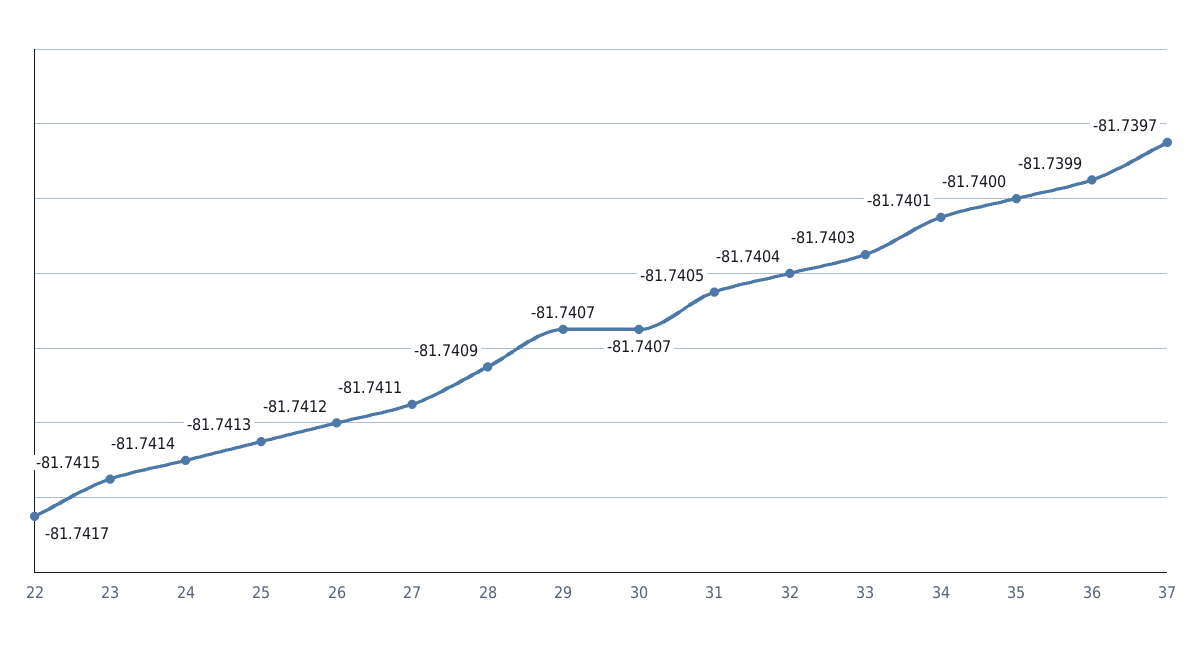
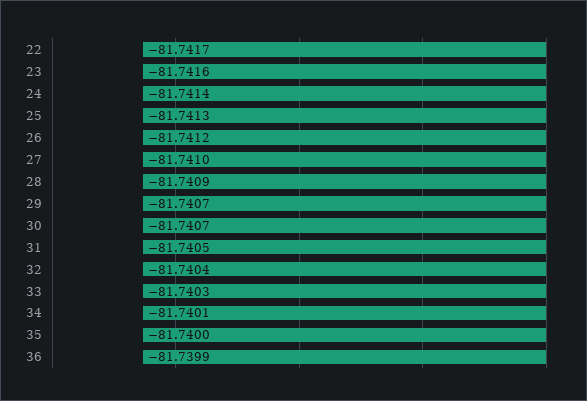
23: -81.7415 -> -81.7416
27: -81.7411 -> -81.741
37: -81.7397 -> none

